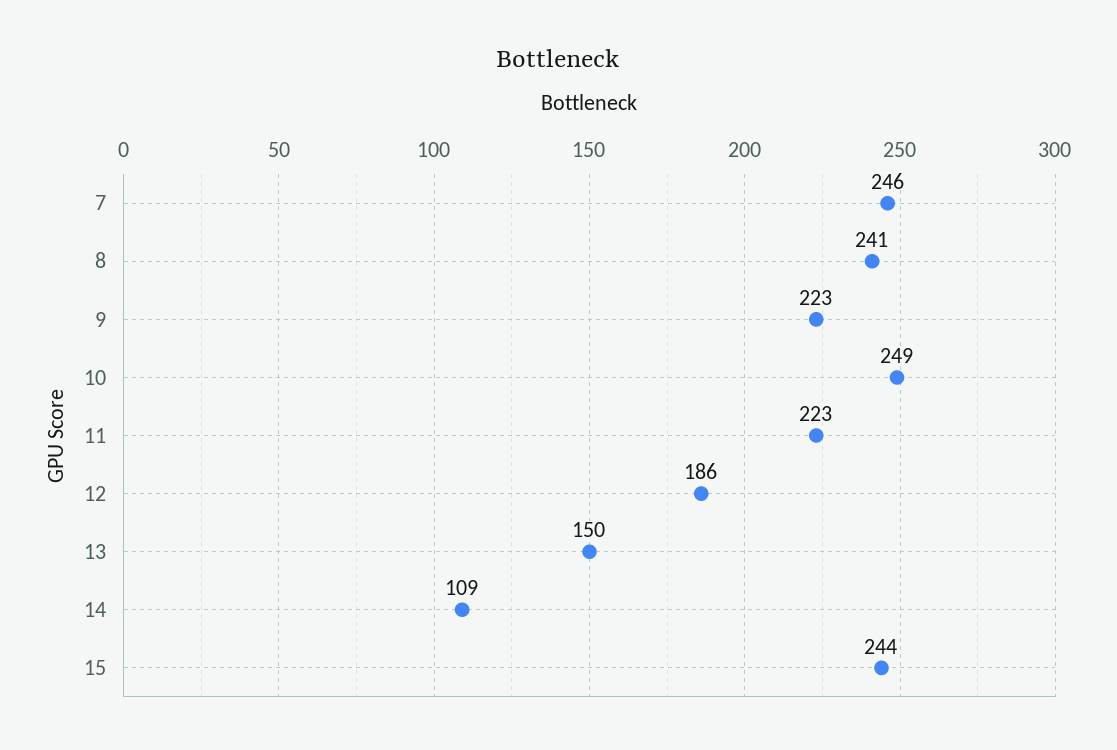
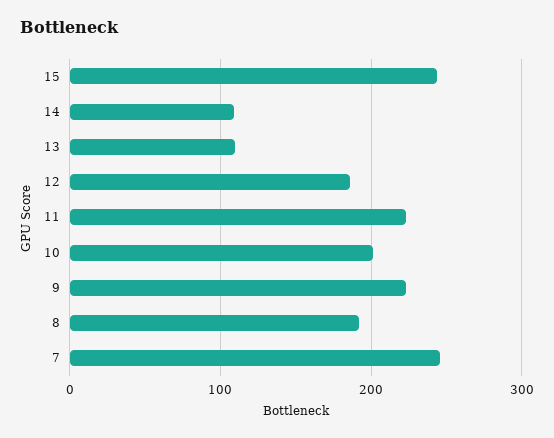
8: 241 -> 190
10: 249 -> 200
13: 150 -> 110

